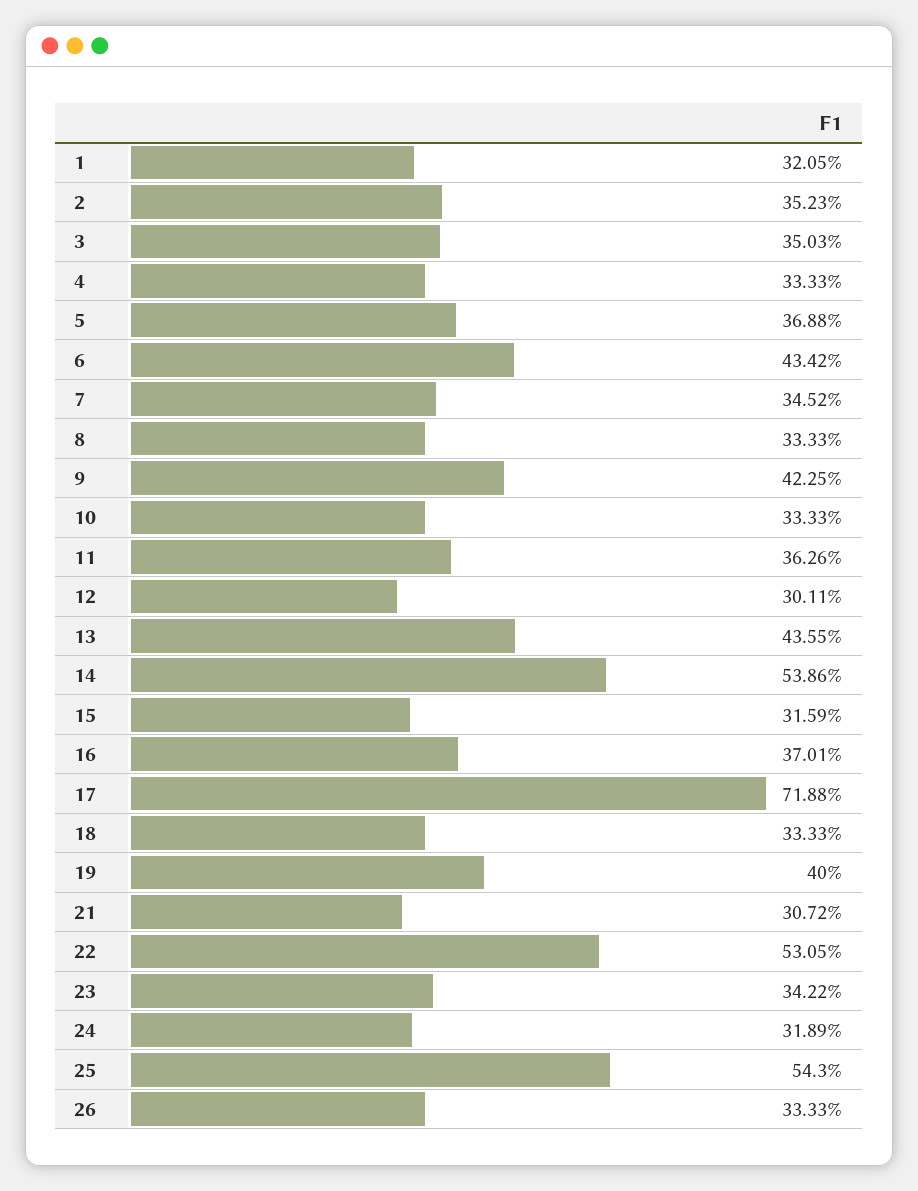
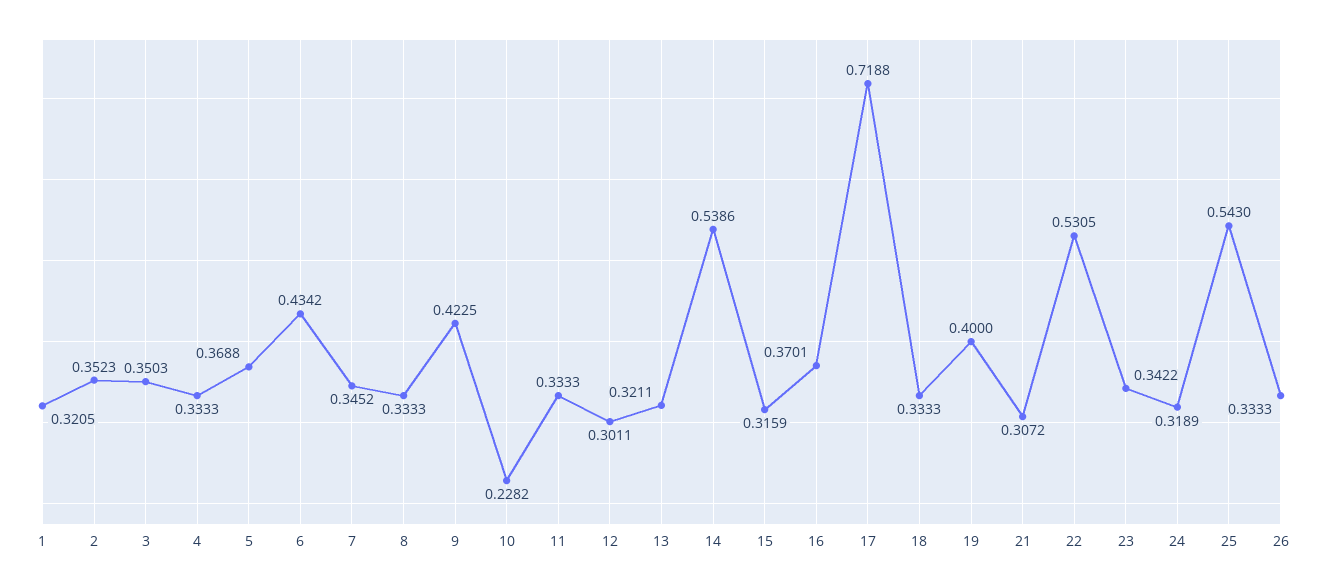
10: 0.3333 -> 0.2282
11: 0.3626 -> 0.3333
13: 0.4355 -> 0.3211

